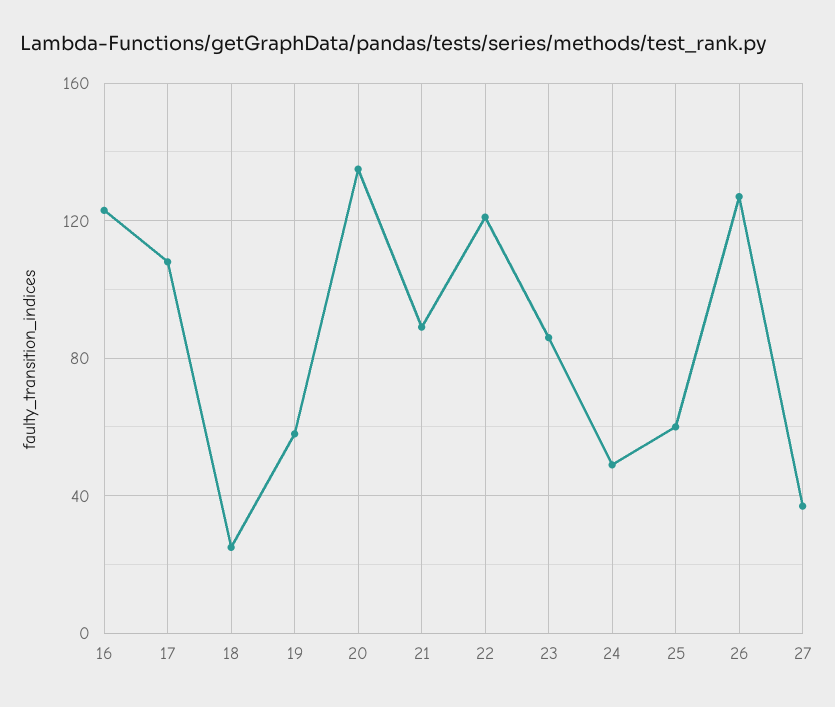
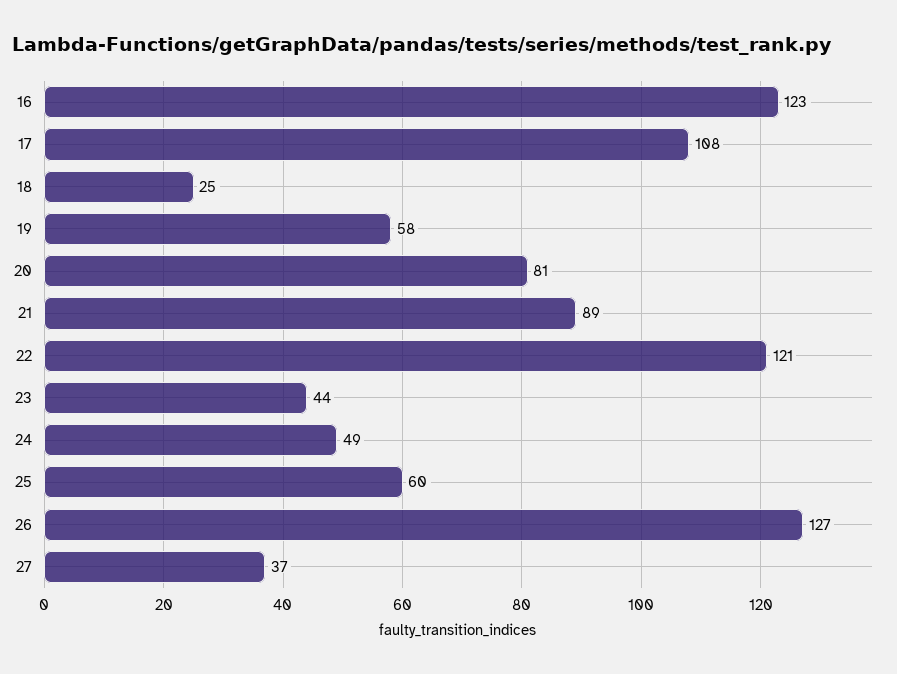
20: 135 -> 81
23: 85 -> 44

